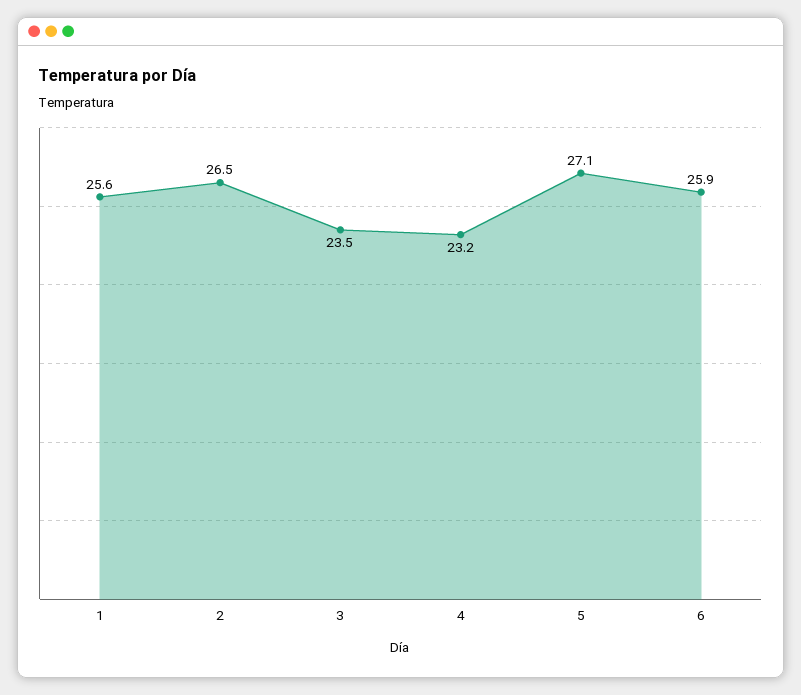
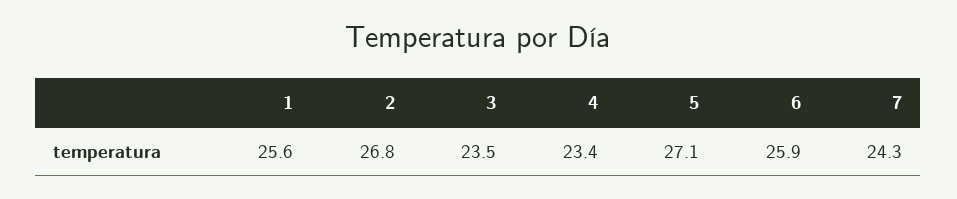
2: 26.5 -> 26.8
4: 23.2 -> 23.4
7: none -> 24.3

